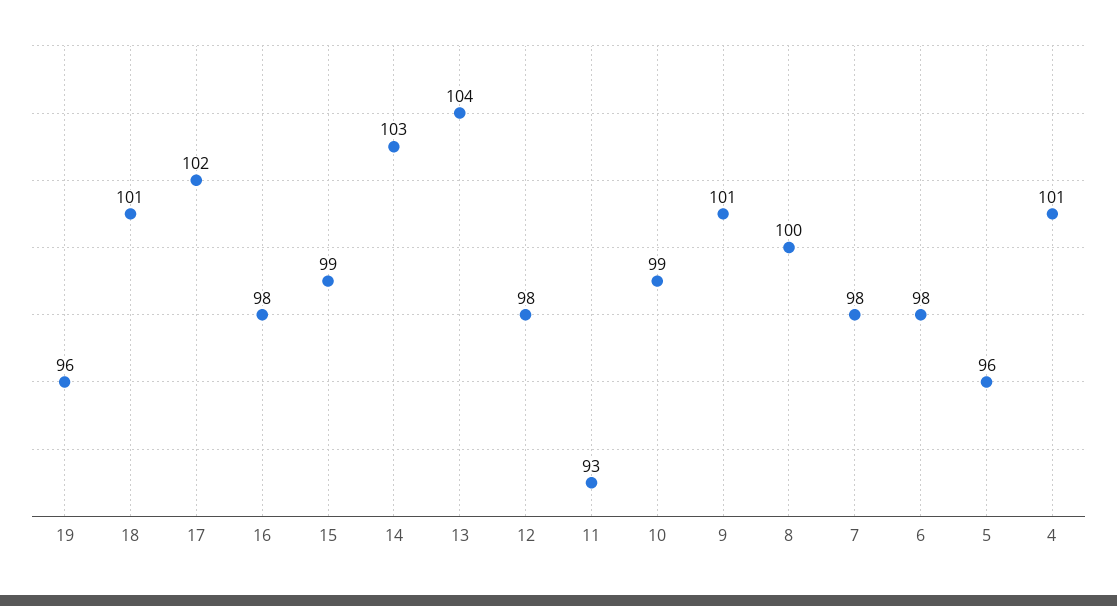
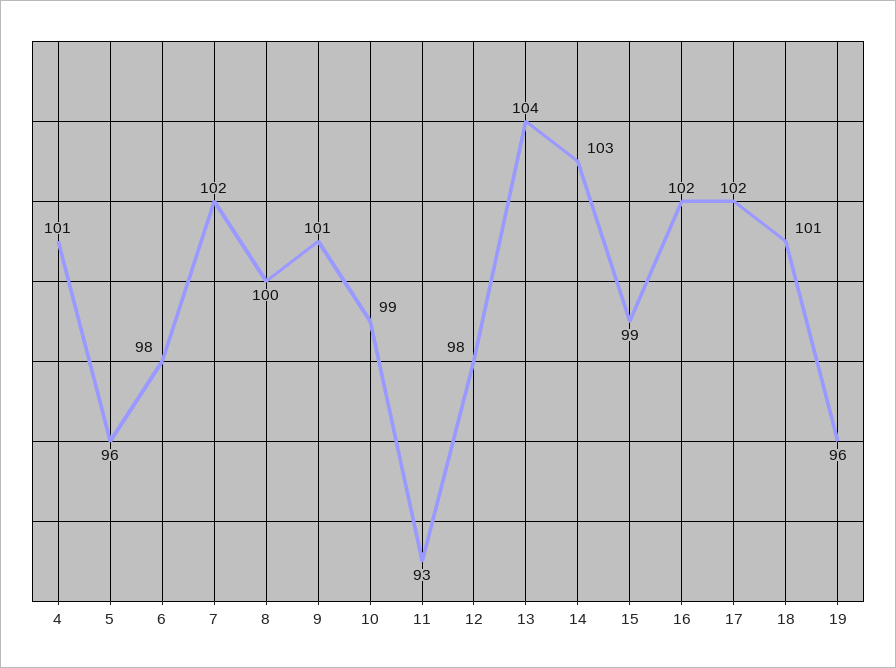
16: 98 -> 102
7: 98 -> 102

